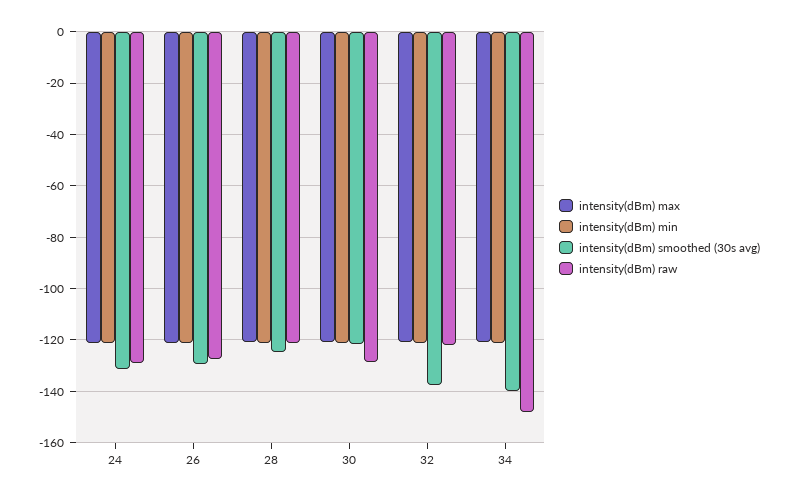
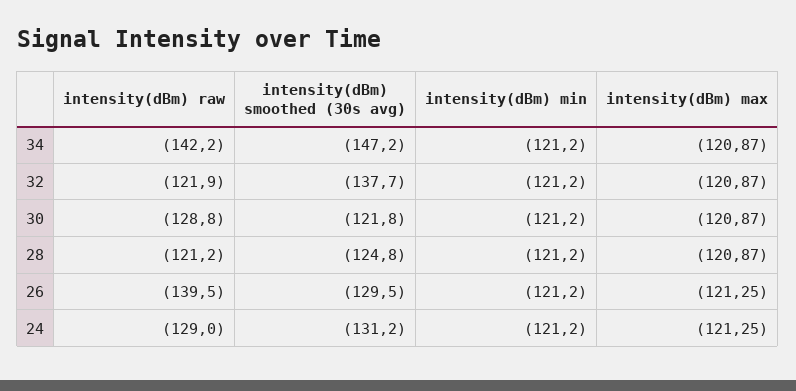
intensity(dBm) raw, 26: -127.5 -> -139.5
intensity(dBm) smoothed (30s avg), 34: -140 -> -147.2
intensity(dBm) raw, 34: -147.5 -> -142.2

